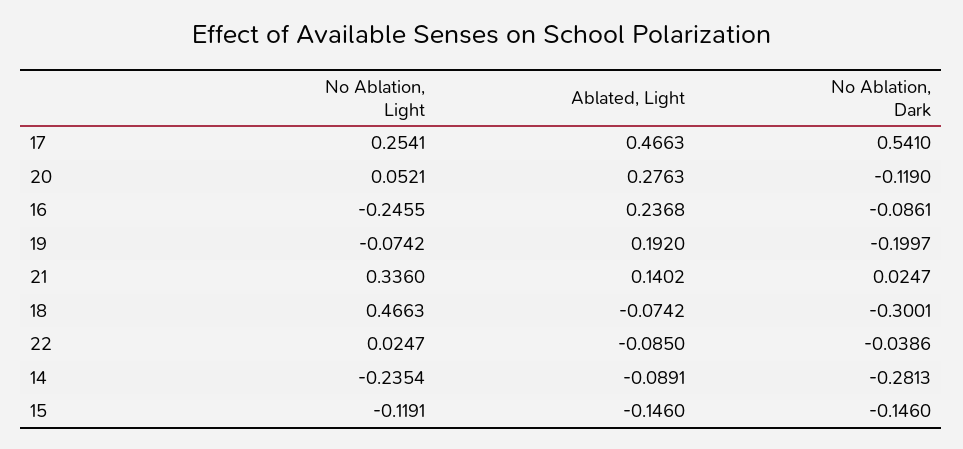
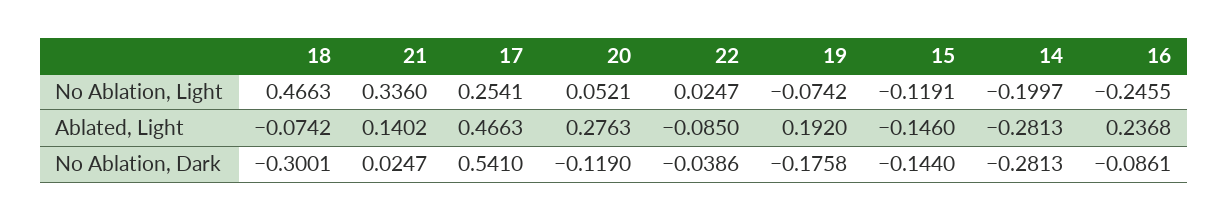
No Ablation, Dark, 19: -0.1997 -> -0.1758
No Ablation, Light, 14: -0.2354 -> -0.1997
Ablated, Light, 14: -0.0891 -> -0.2813
No Ablation, Dark, 15: -0.146 -> -0.144

